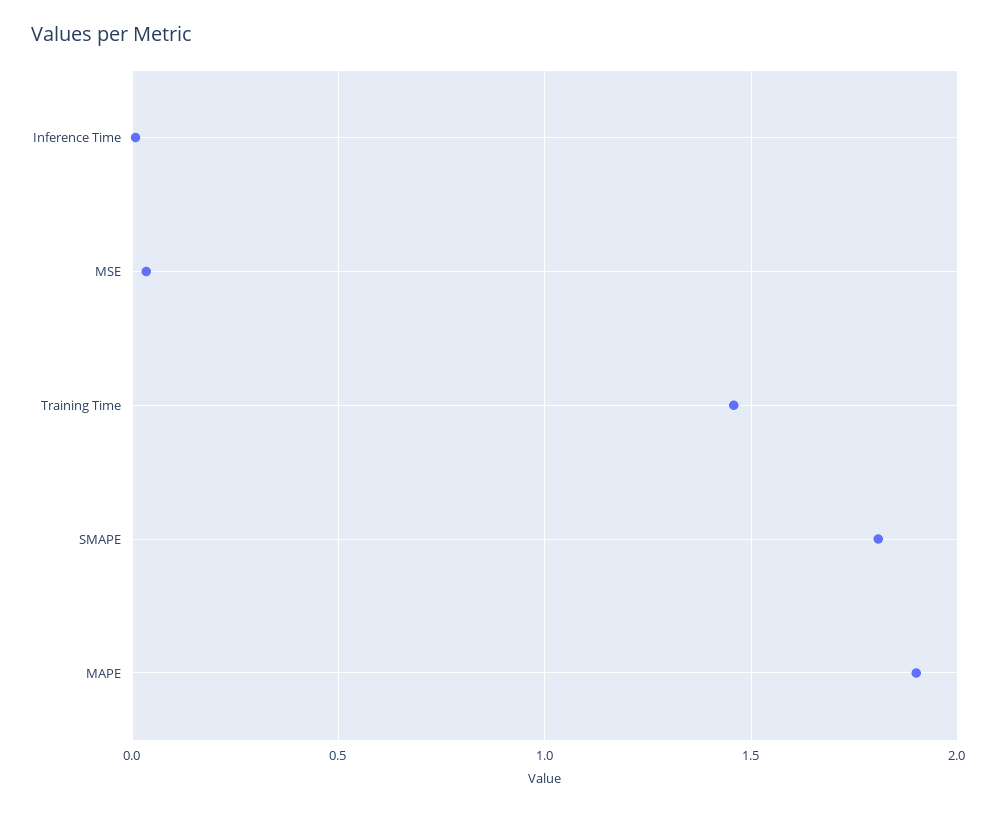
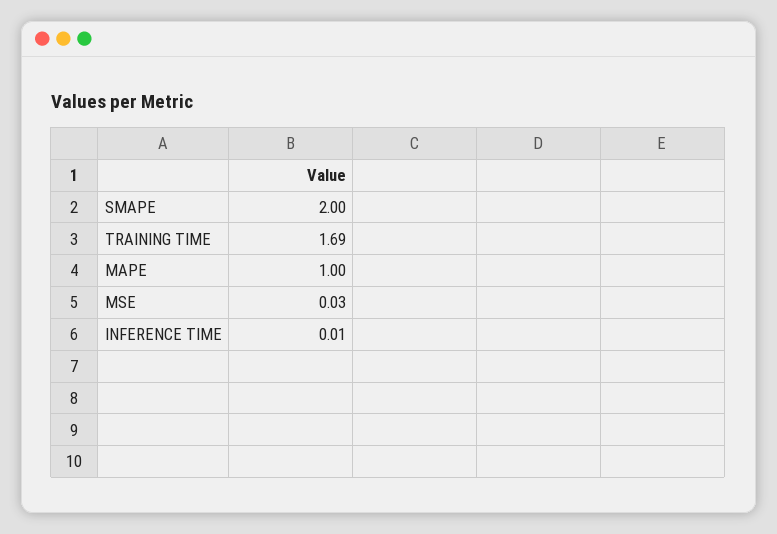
Training Time: 1.45 -> 1.69
SMAPE: 1.8 -> 2
MAPE: 1.9 -> 1

